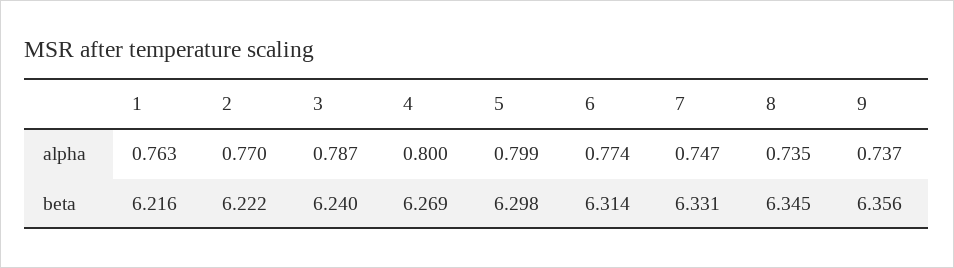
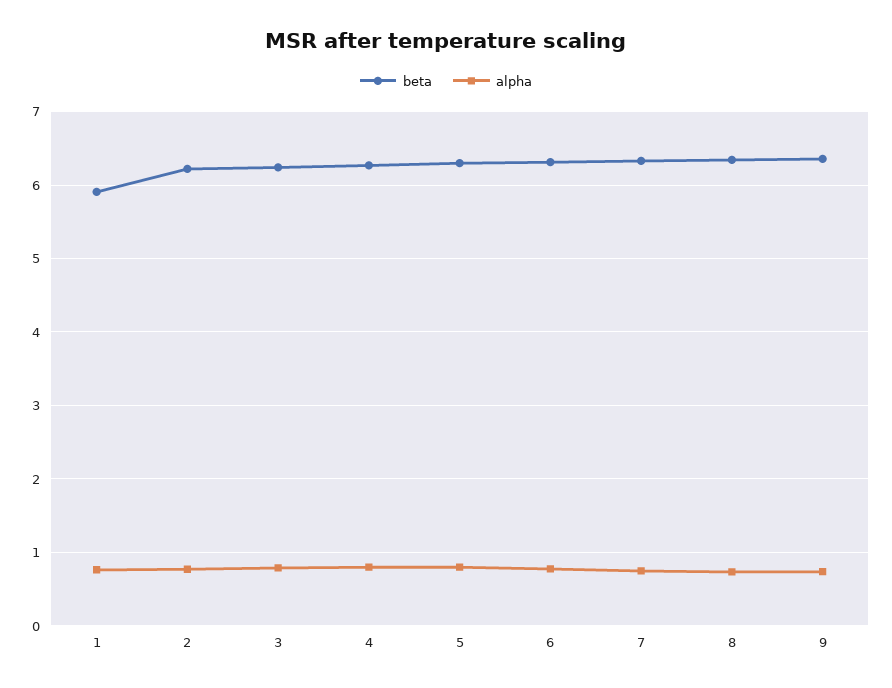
beta, 1: 6.216 -> 5.9

